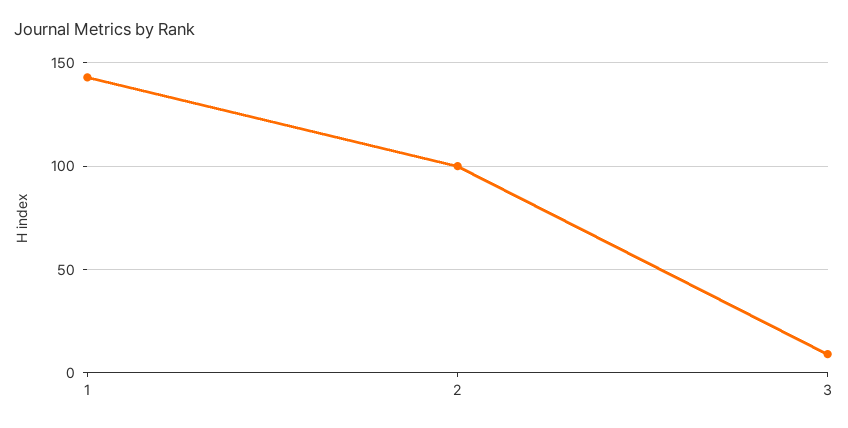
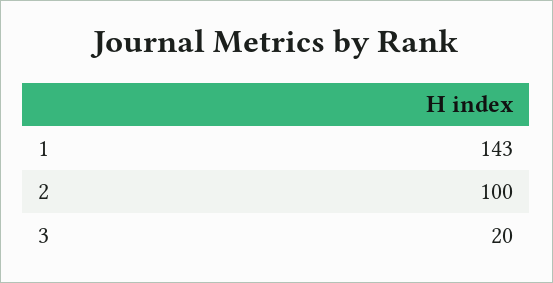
3: 10 -> 20

